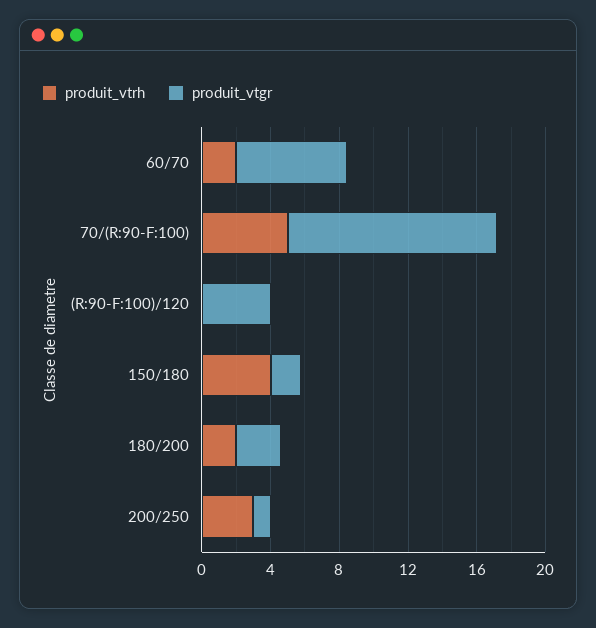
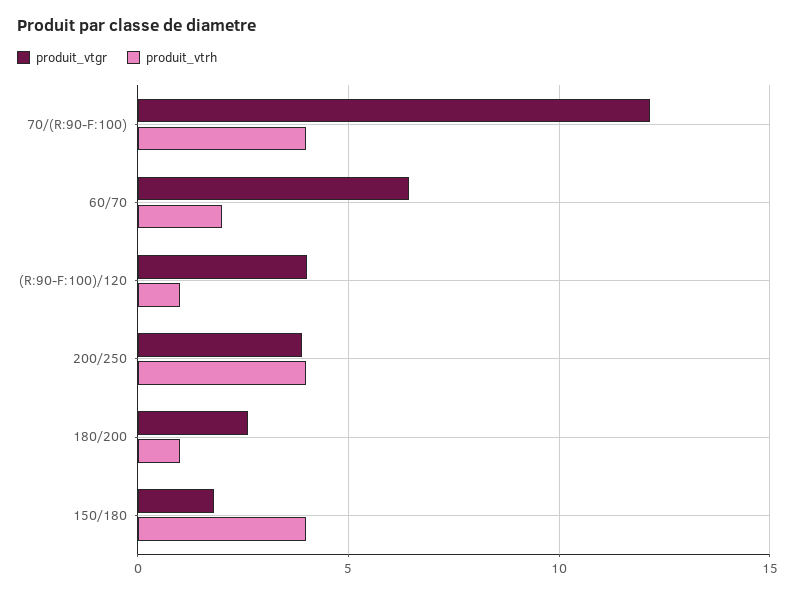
produit_vtrh, 70/(R:90-F:100): 5 -> 4
produit_vtrh, (R:90-F:100)/120: 0 -> 1
produit_vtrh, 180/200: 2 -> 1
produit_vtrh, 200/250: 3 -> 4
produit_vtgr, 200/250: 1 -> 4

